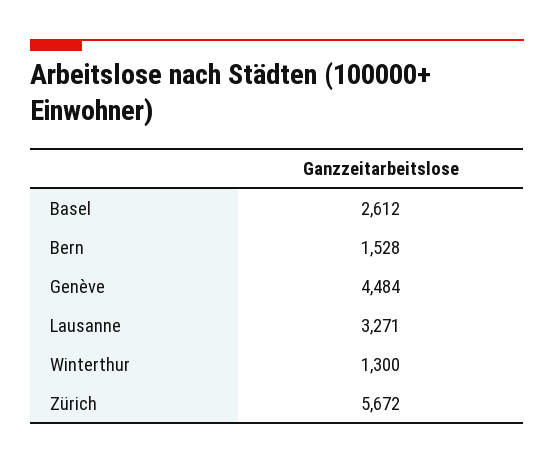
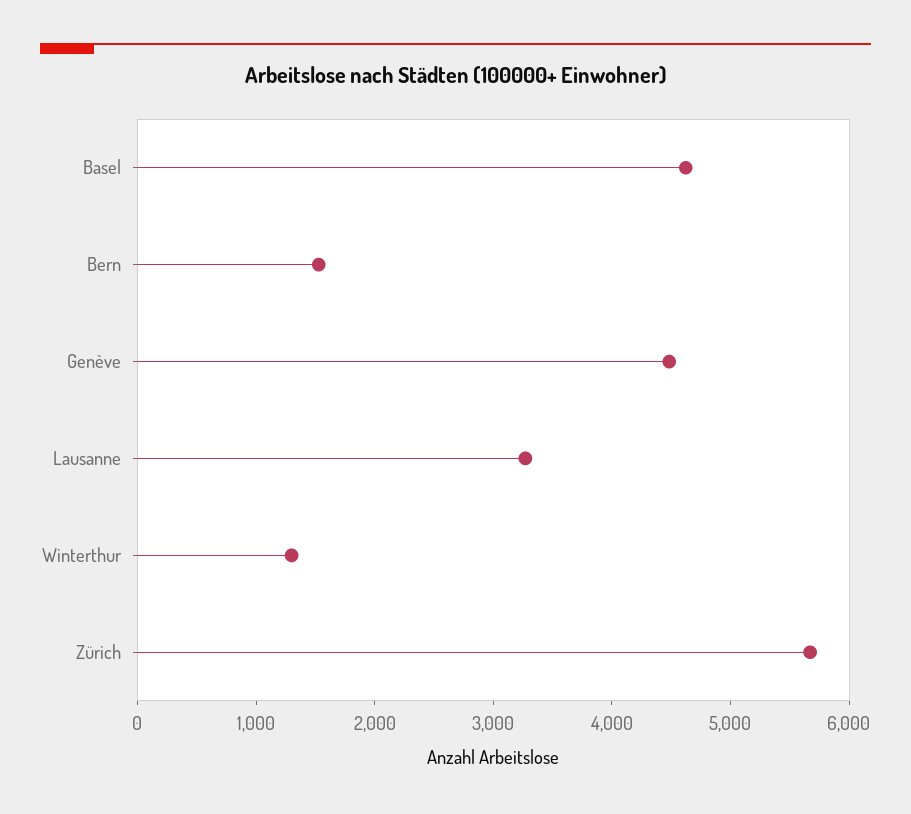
Basel: 2612 -> 4600

